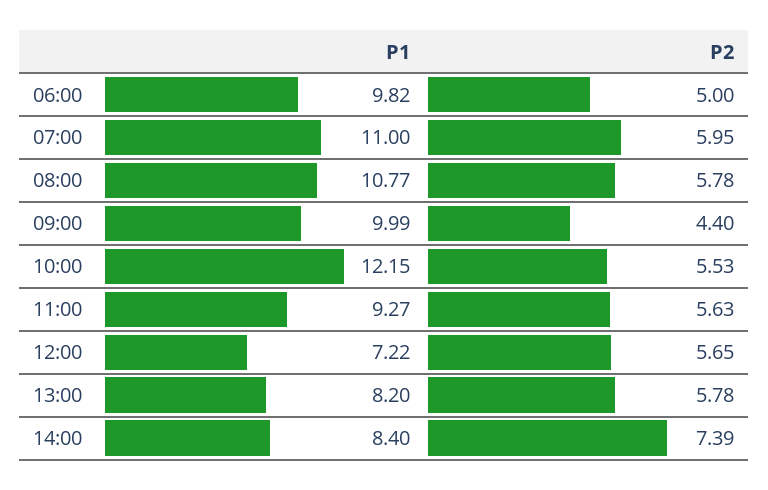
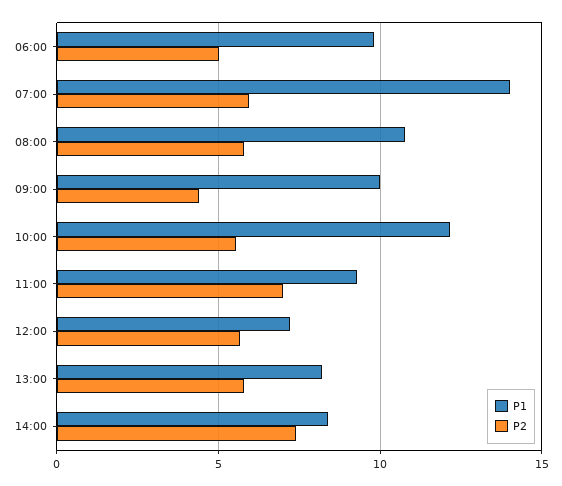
P1, 07:00: 11 -> 14
P2, 11:00: 5.63 -> 7

